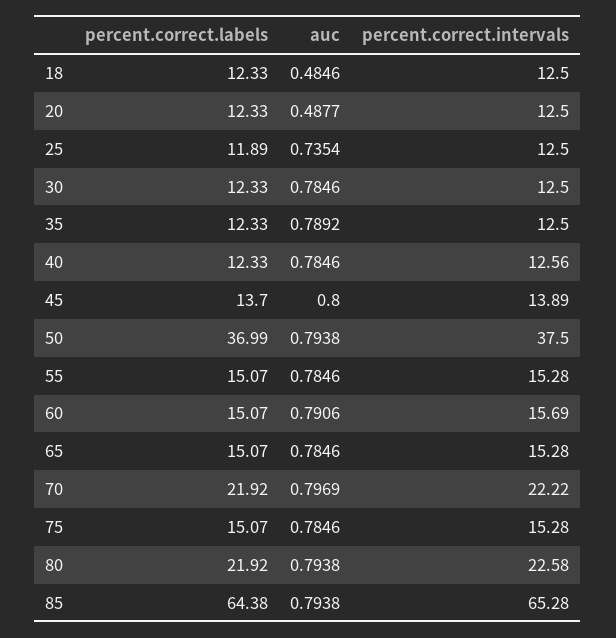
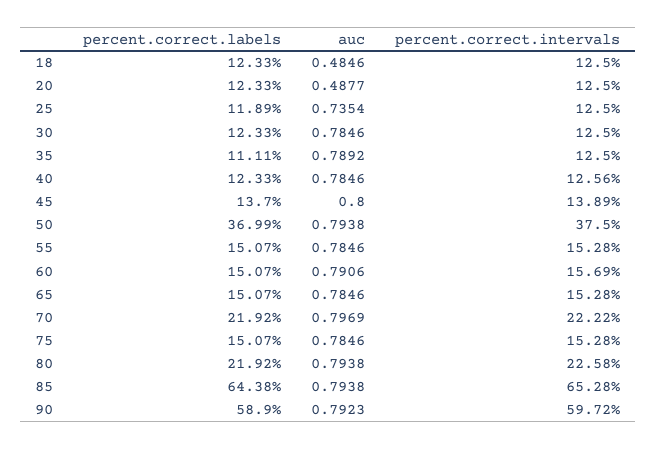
percent.correct.labels, 35: 12.33 -> 11.11
percent.correct.labels, 90: none -> 58.9
auc, 90: none -> 0.7923
percent.correct.intervals, 90: none -> 59.72

